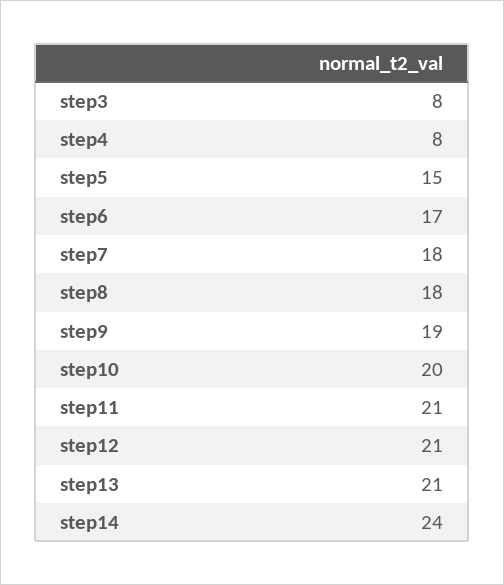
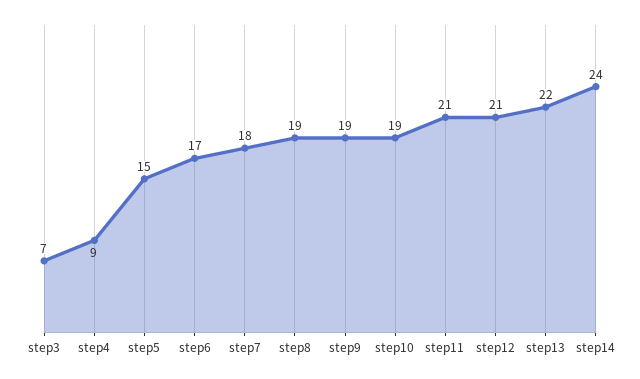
step3: 8 -> 7
step4: 8 -> 9
step8: 18 -> 19
step10: 20 -> 19
step13: 21 -> 22

